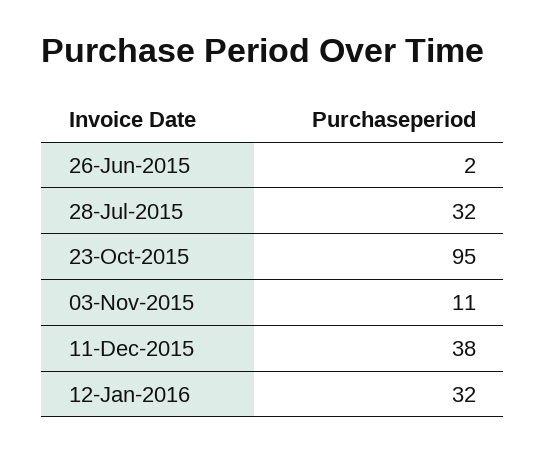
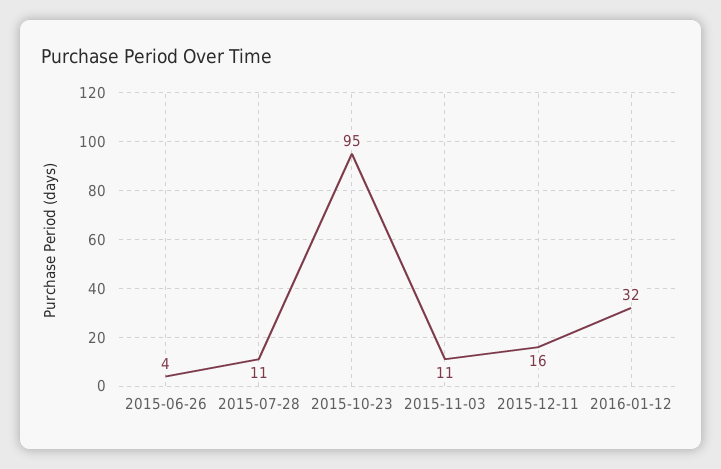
26-Jun-2015: 2 -> 4
28-Jul-2015: 32 -> 11
11-Dec-2015: 38 -> 16

